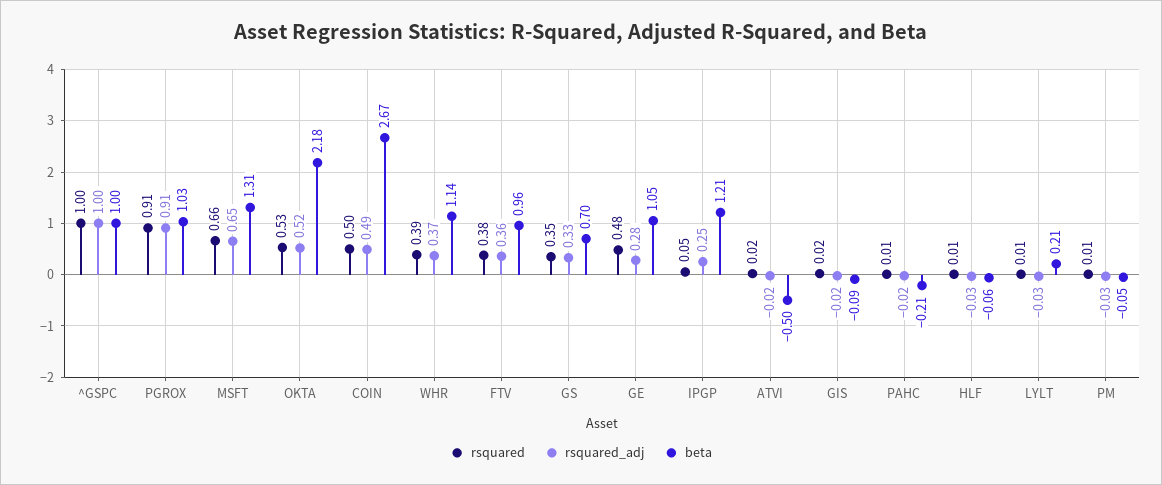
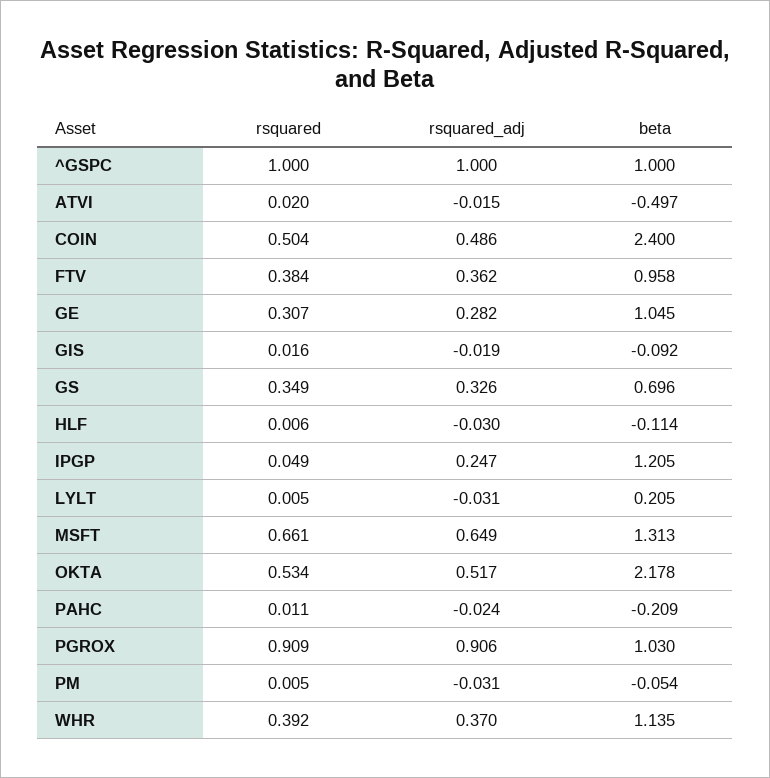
beta, COIN: 2.67 -> 2.4
rsquared, GE: 0.48 -> 0.307
beta, HLF: -0.06 -> -0.114

